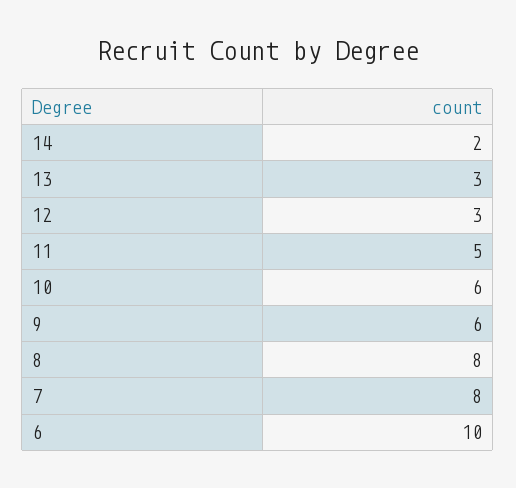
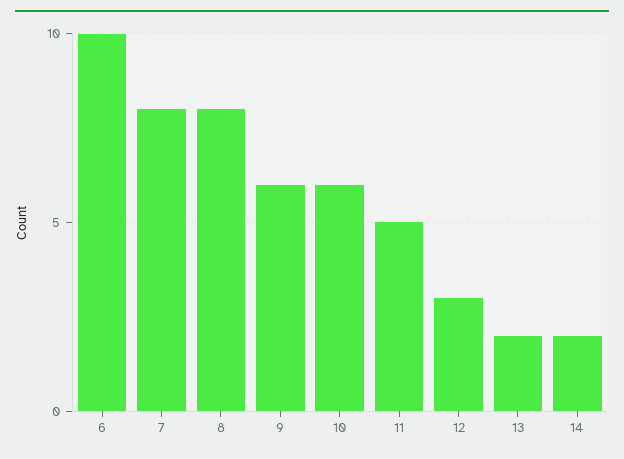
13: 3 -> 2

